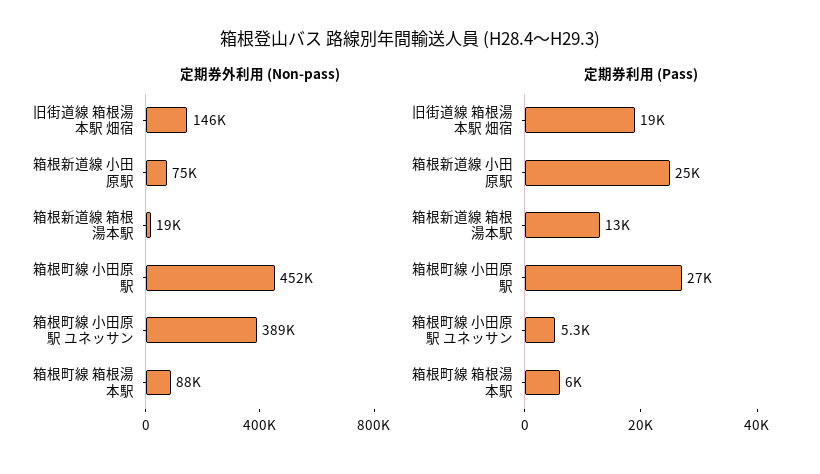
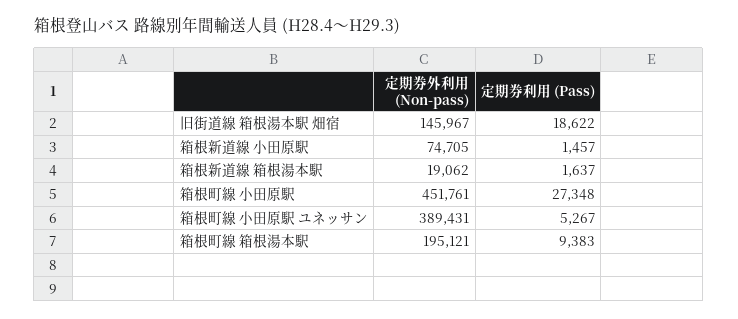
定期券外利用 (Non-pass), 箱根町線 箱根湯本駅: 88000 -> 195121
定期券利用 (Pass), 箱根新道線 小田原駅: 25000 -> 1457
定期券利用 (Pass), 箱根新道線 箱根湯本駅: 13000 -> 1637
定期券利用 (Pass), 箱根町線 箱根湯本駅: 6000 -> 9383

